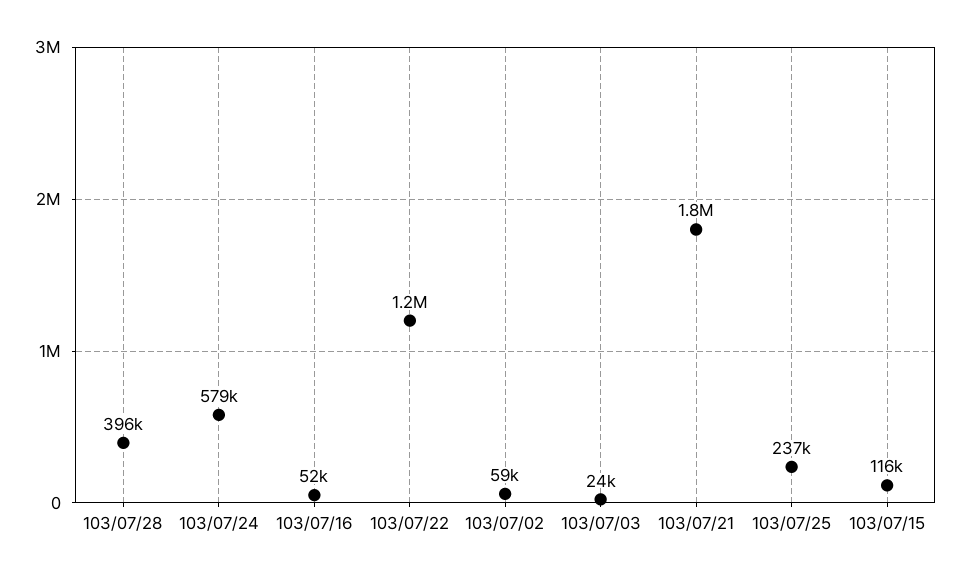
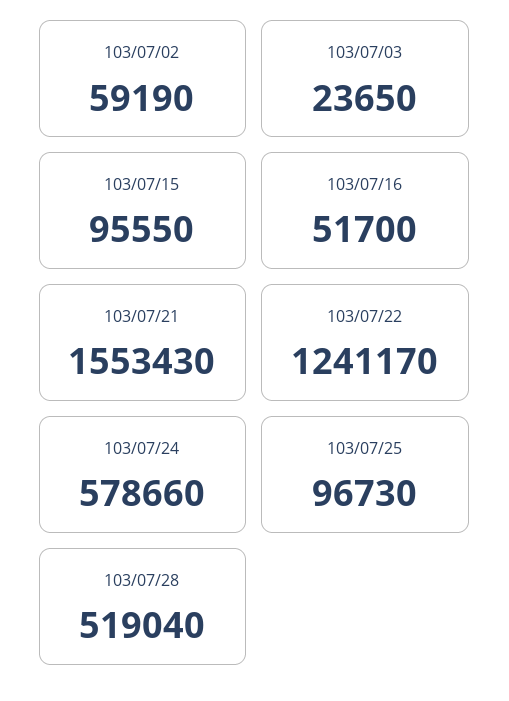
103/07/28: 396000 -> 519040
103/07/21: 1800000 -> 1553430
103/07/25: 237000 -> 96730
103/07/15: 116000 -> 95550

